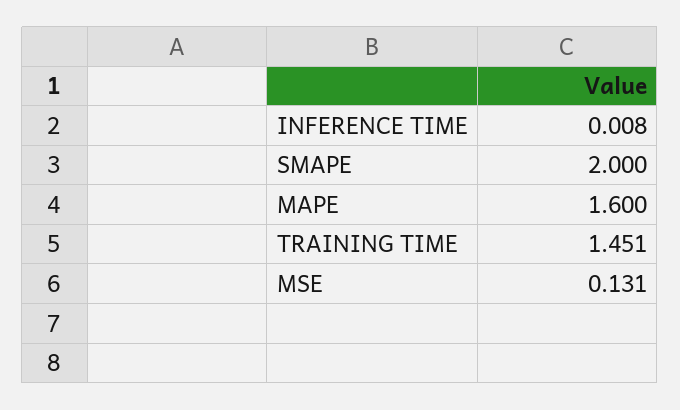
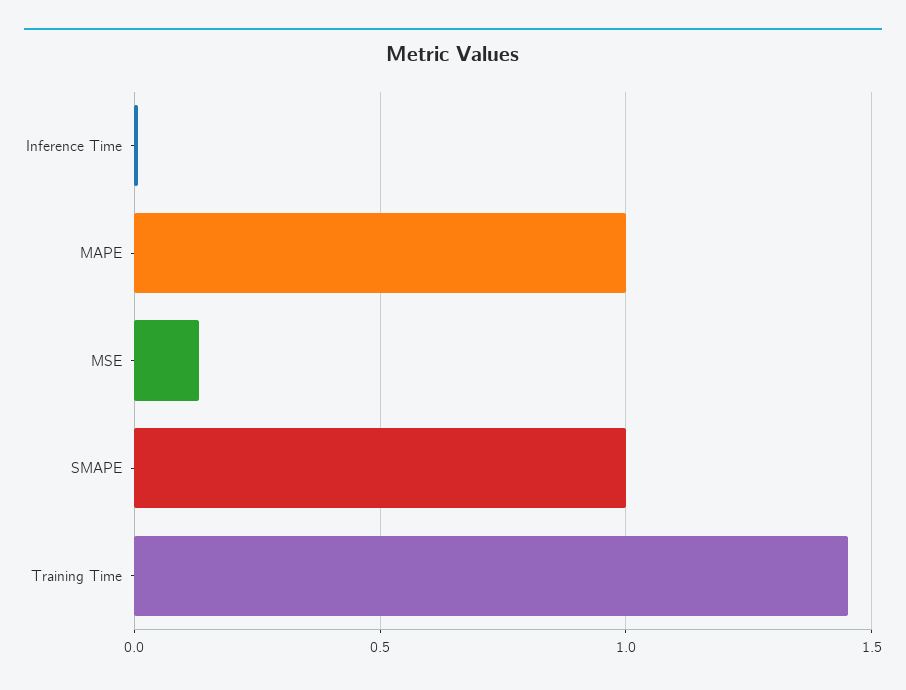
SMAPE: 2 -> 1
MAPE: 1.6 -> 1

